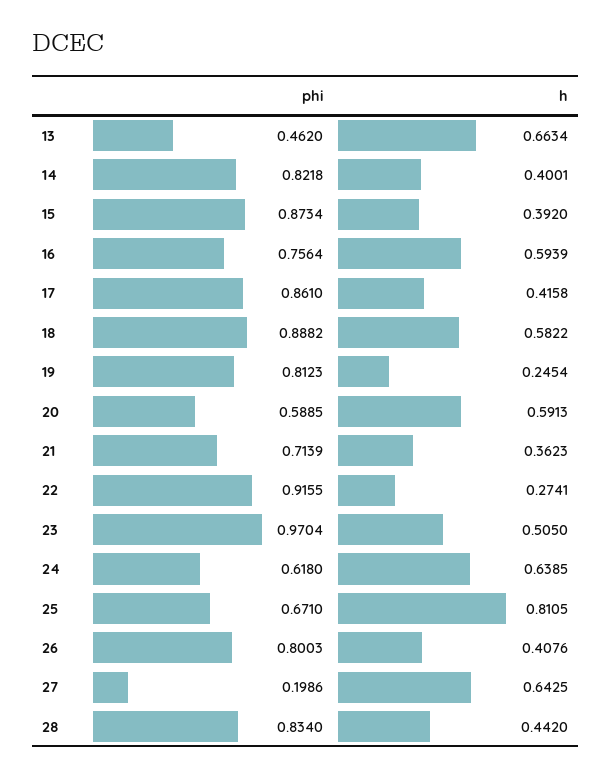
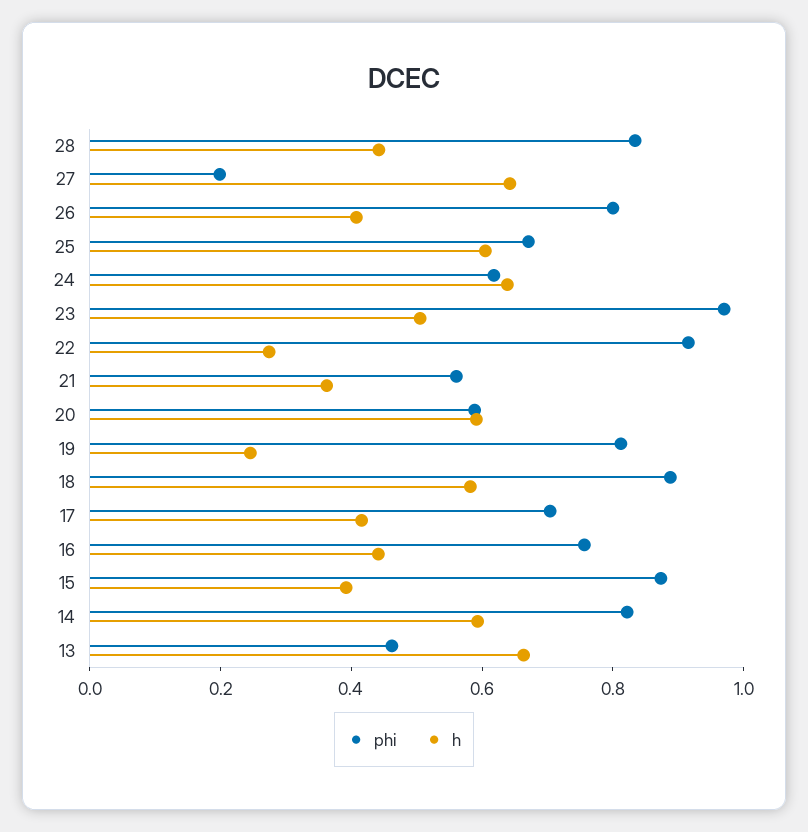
h, 14: 0.4001 -> 0.6
h, 16: 0.5939 -> 0.45
phi, 17: 0.861 -> 0.7
phi, 21: 0.7139 -> 0.55
h, 25: 0.8105 -> 0.6

